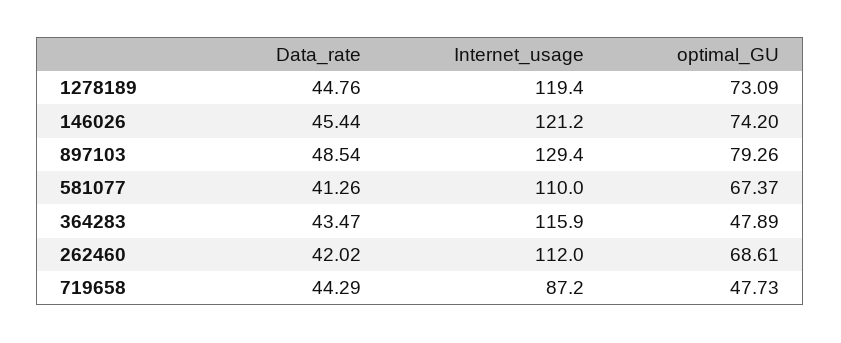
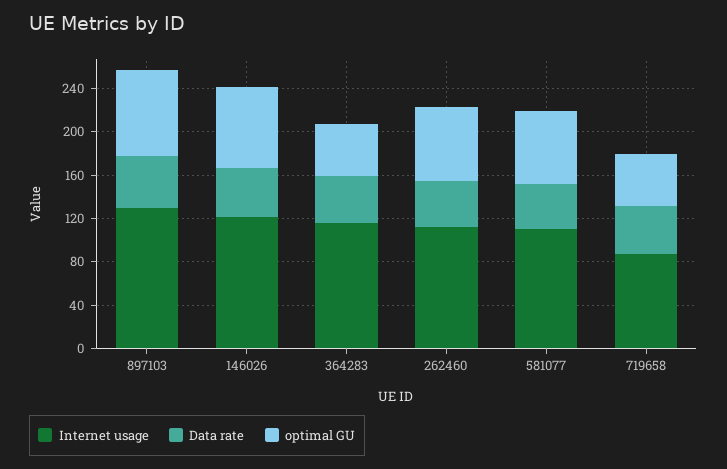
Data_rate, 1278189: 44.76 -> none
Internet_usage, 1278189: 119.4 -> none
optimal_GU, 1278189: 73.09 -> none

